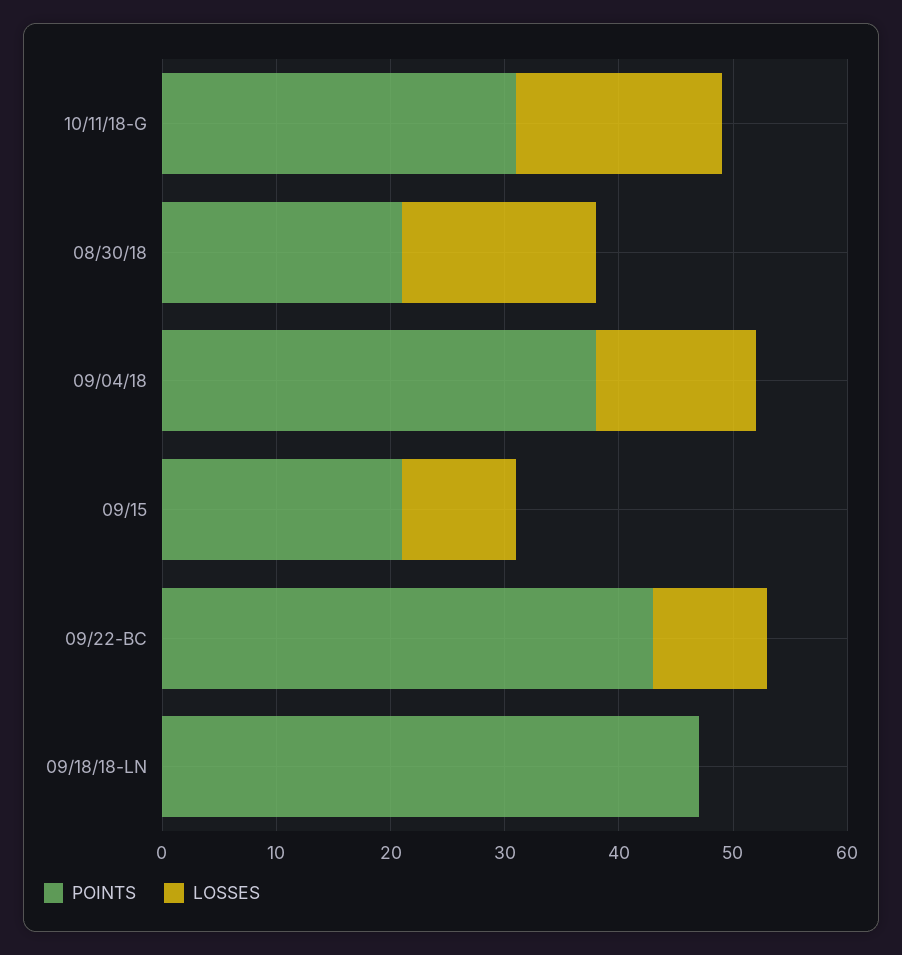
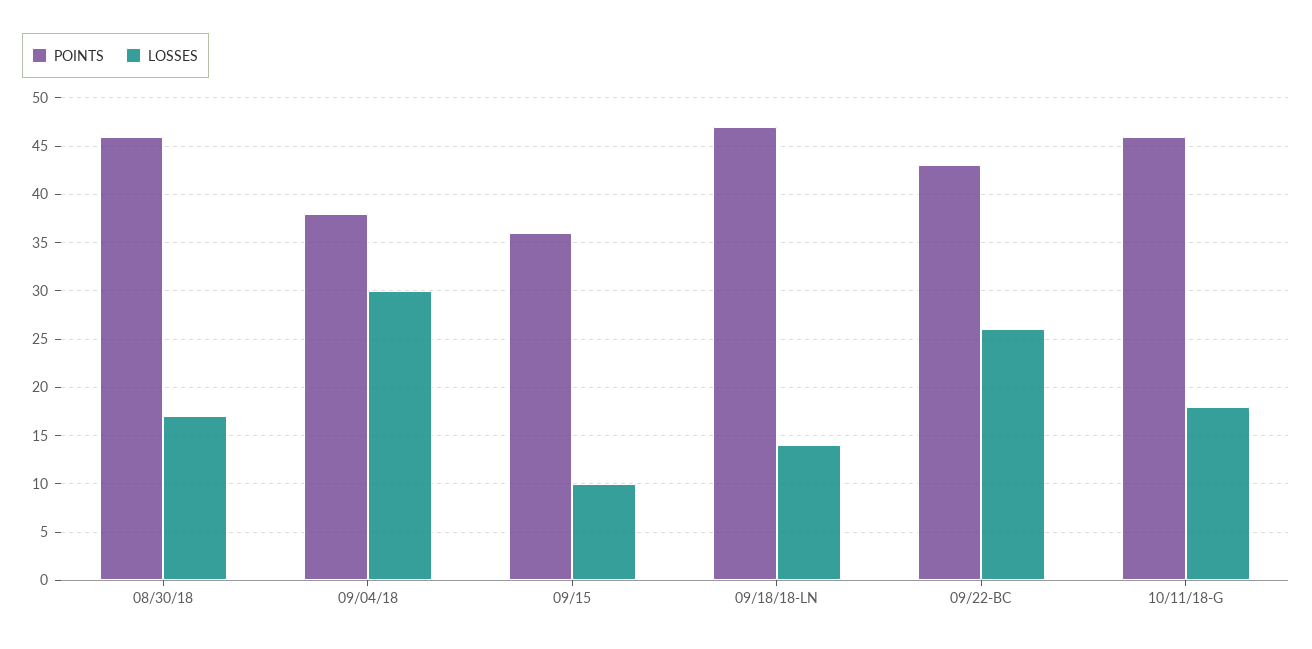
POINTS, 10/11/18-G: 31 -> 46
POINTS, 08/30/18: 21 -> 46
LOSSES, 09/04/18: 14 -> 30
POINTS, 09/15: 21 -> 36
LOSSES, 09/22-BC: 10 -> 26
LOSSES, 09/18/18-LN: 0 -> 14

